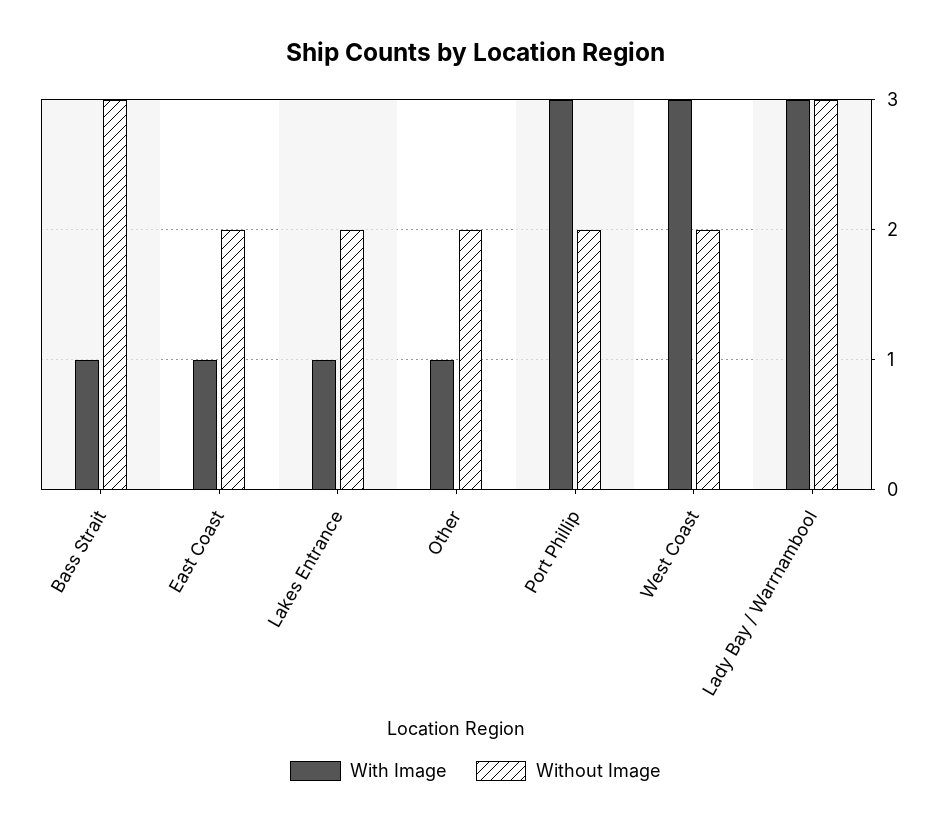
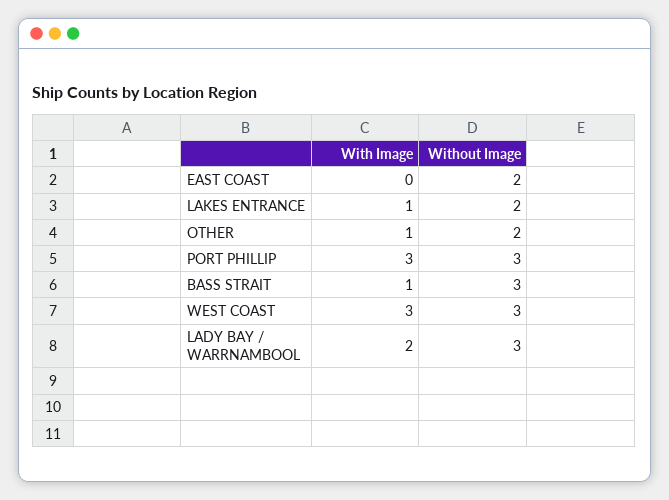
With Image, East Coast: 1 -> 0
Without Image, Port Phillip: 2 -> 3
Without Image, West Coast: 2 -> 3
With Image, Lady Bay / Warrnambool: 3 -> 2

